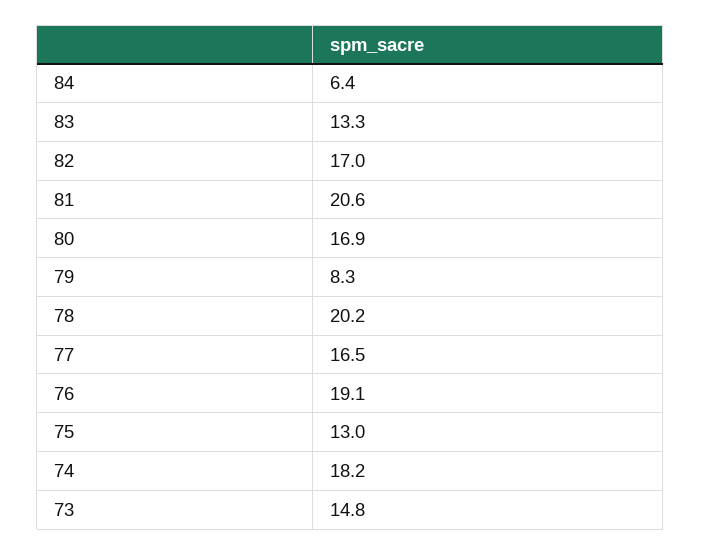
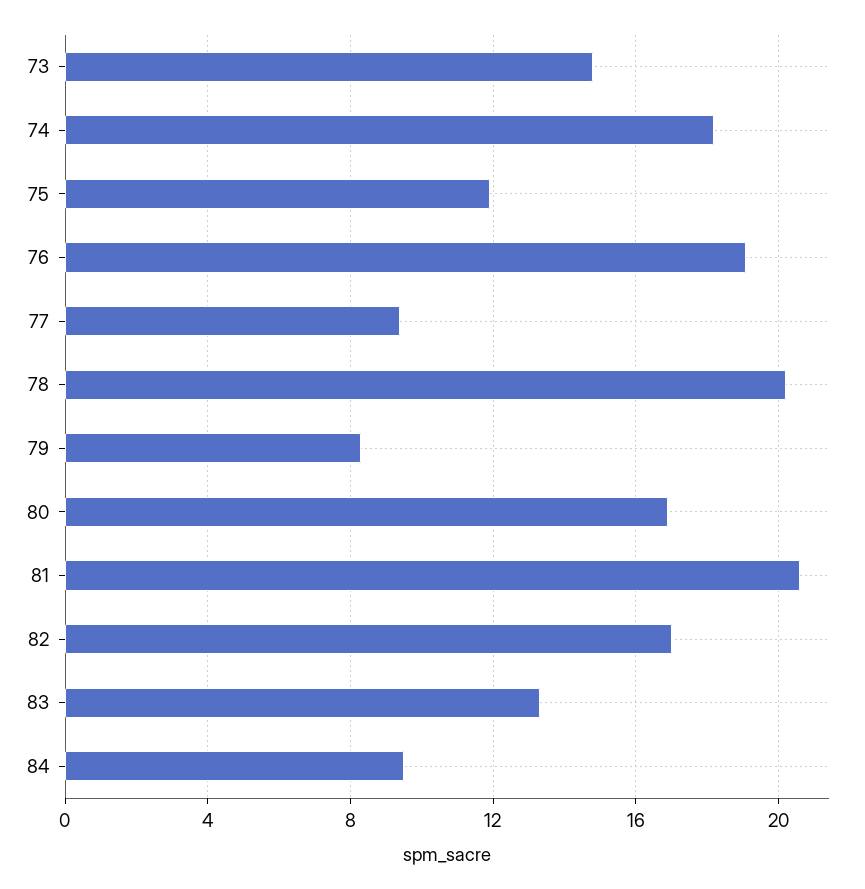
84: 6.4 -> 9.5
77: 16.5 -> 9.5
75: 13 -> 12

